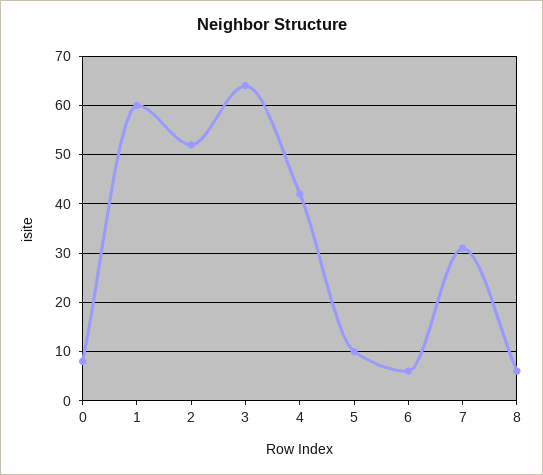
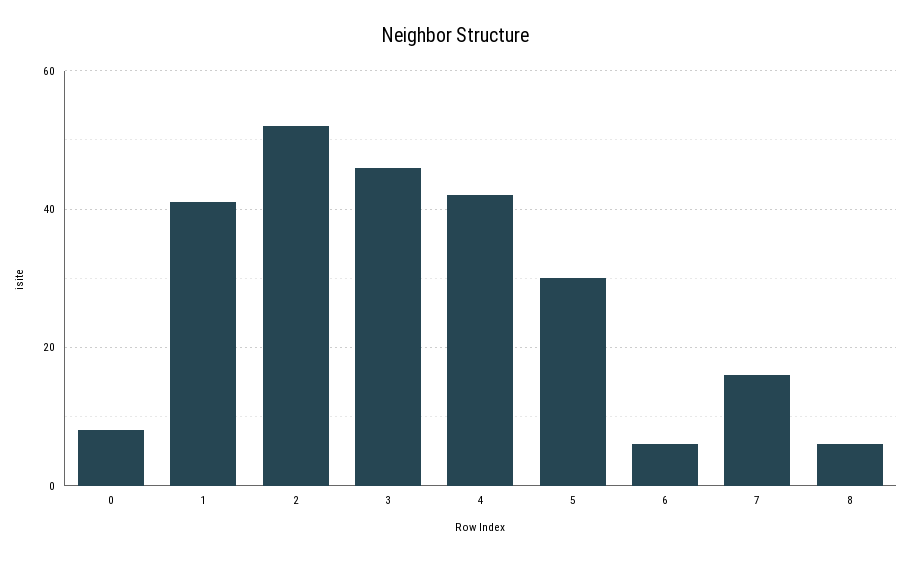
1: 60 -> 40
3: 65 -> 45
5: 10 -> 30
7: 30 -> 15

